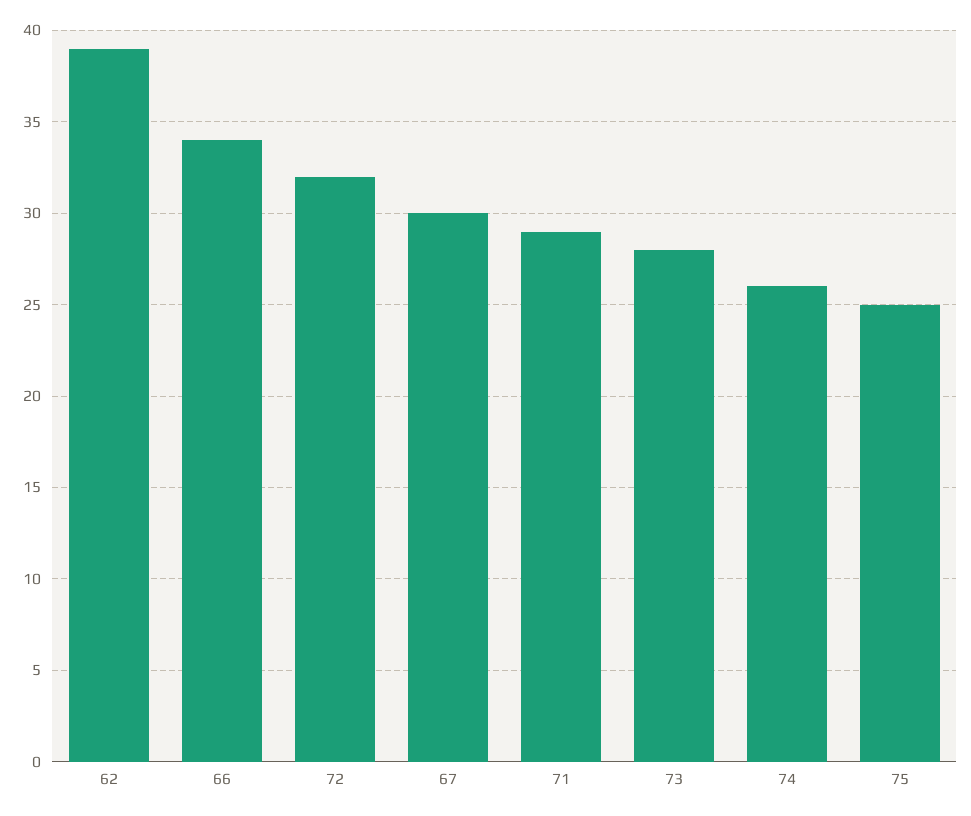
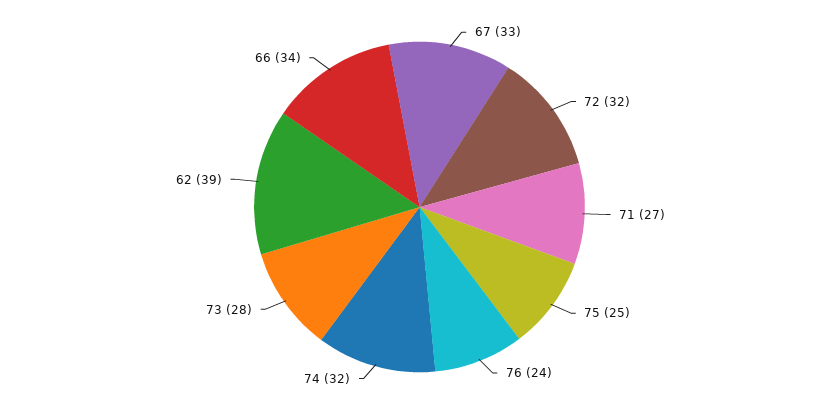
67: 30 -> 33
71: 29 -> 27
74: 26 -> 32
76: none -> 24

